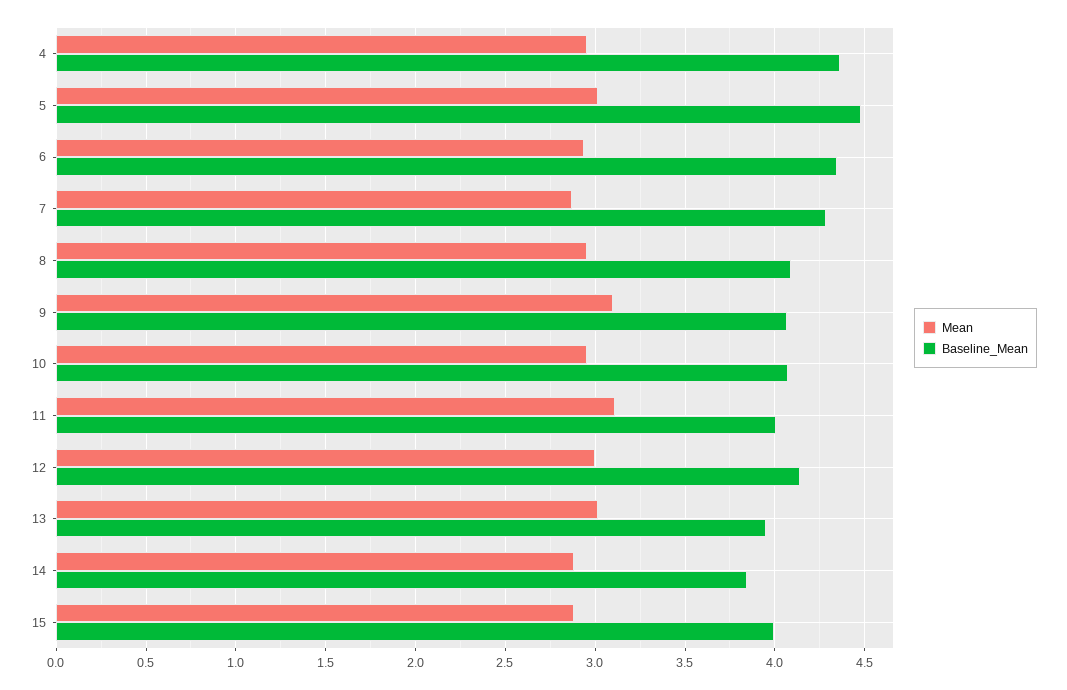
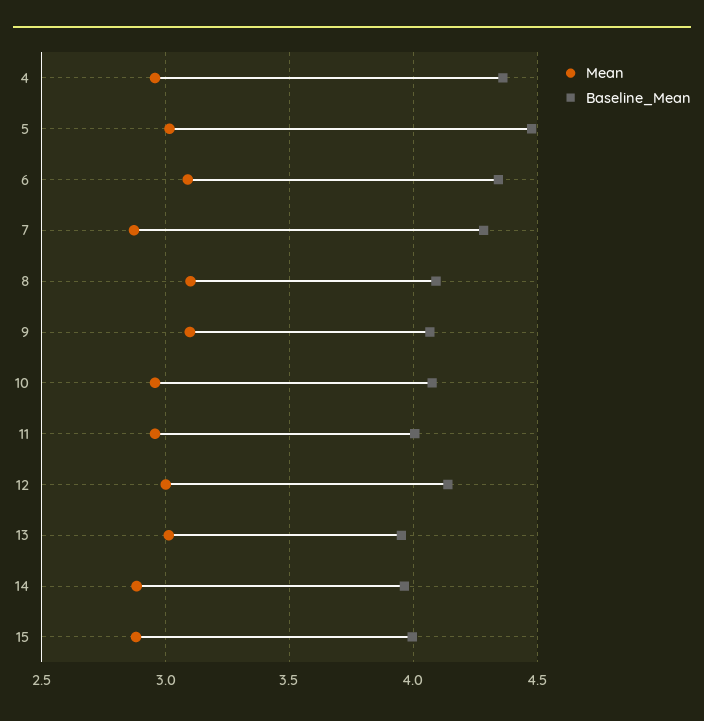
Mean, 6: 2.95 -> 3.1
Mean, 8: 2.95 -> 3.1
Mean, 11: 3.1 -> 2.95
Baseline_Mean, 14: 3.85 -> 3.95

